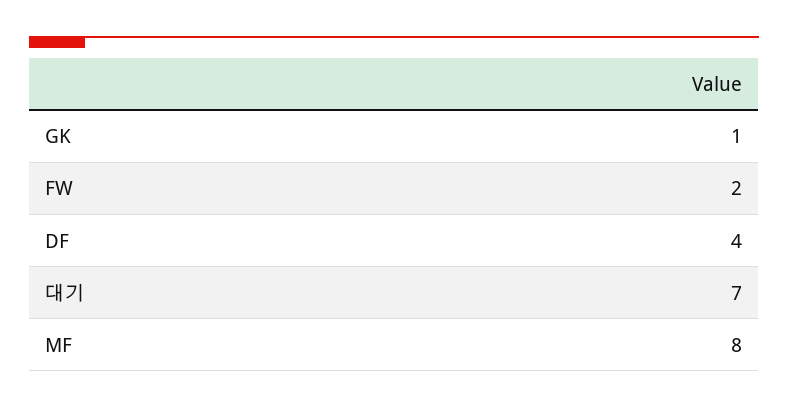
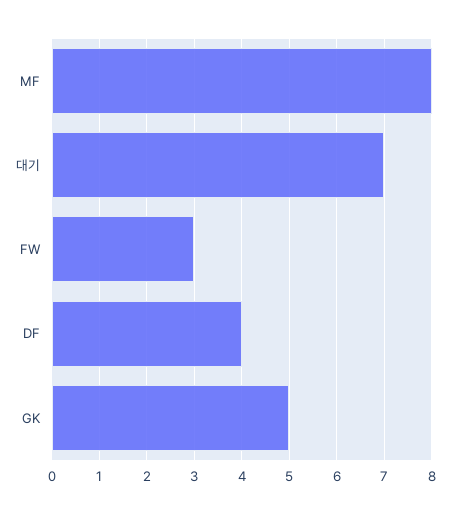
GK: 1 -> 5
FW: 2 -> 3

